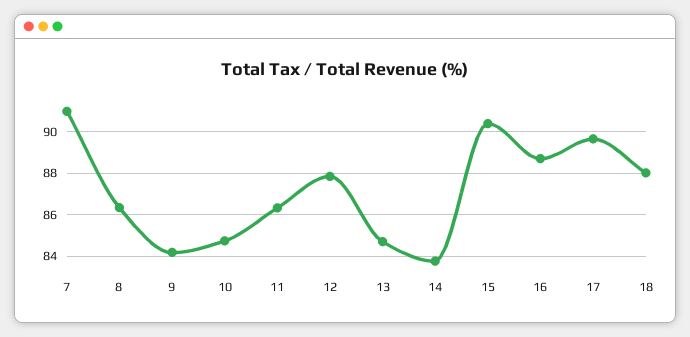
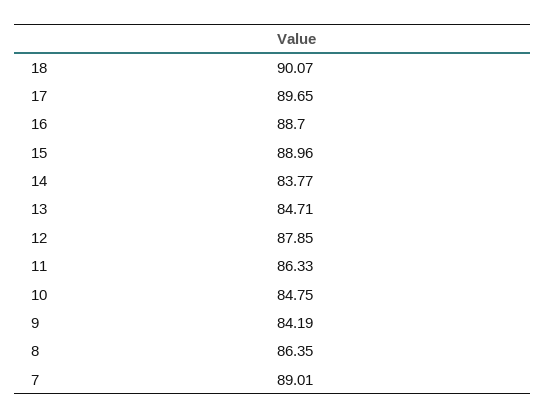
7: 91 -> 89.01
15: 90.5 -> 88.96
18: 88 -> 90.07

